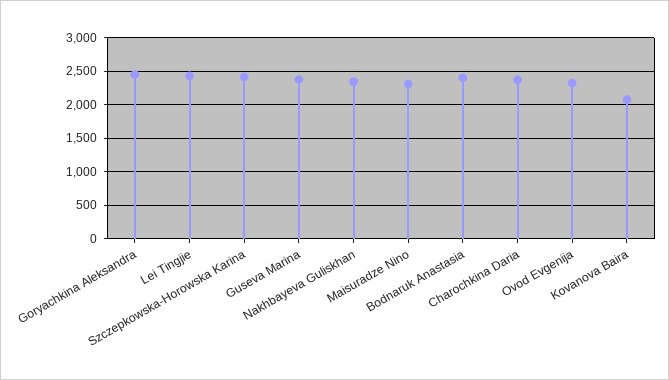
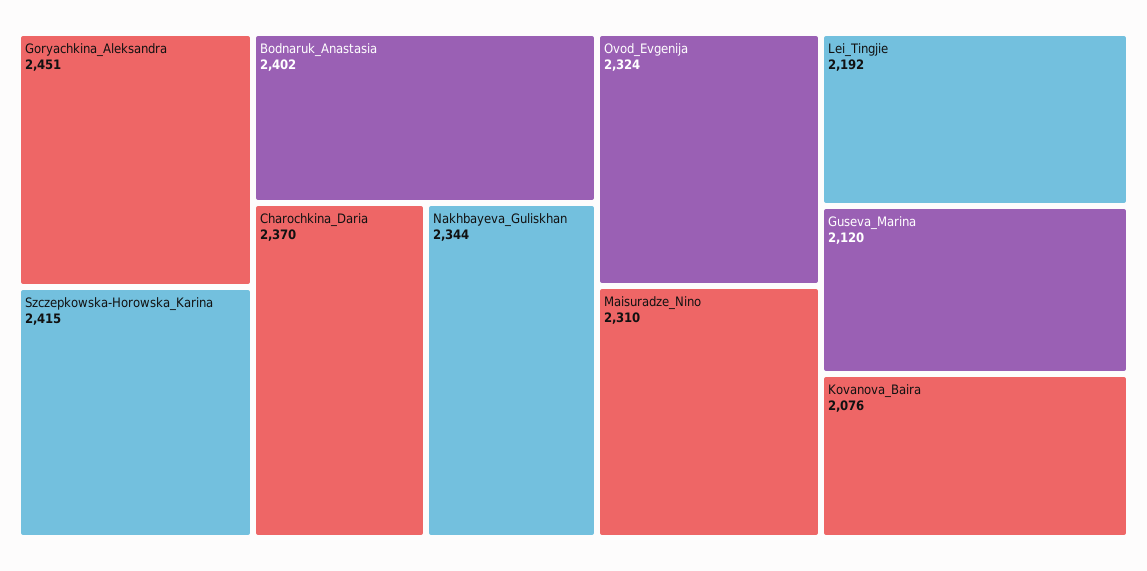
Lei Tingjie: 2400 -> 2192
Guseva Marina: 2400 -> 2120

